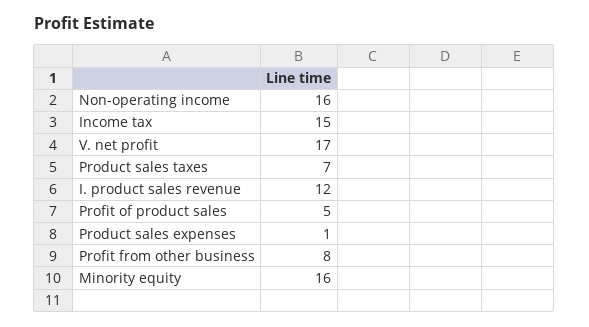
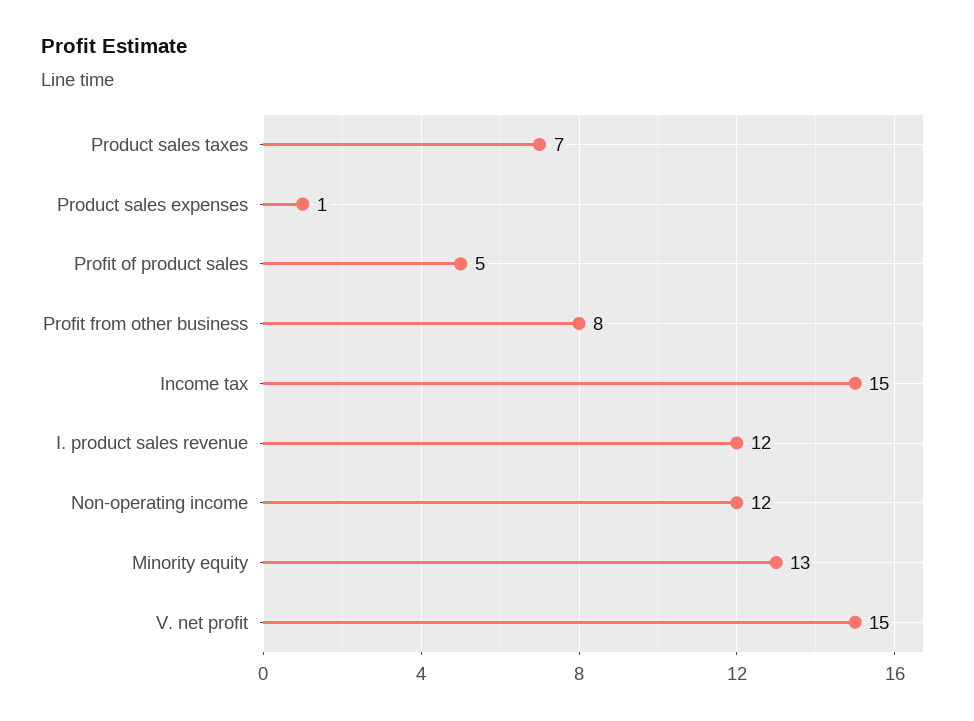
Non-operating income: 16 -> 12
V. net profit: 17 -> 15
Minority equity: 16 -> 13

